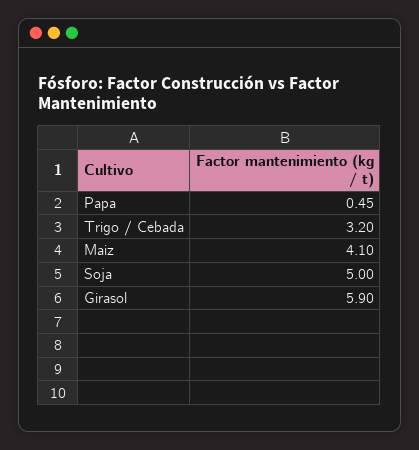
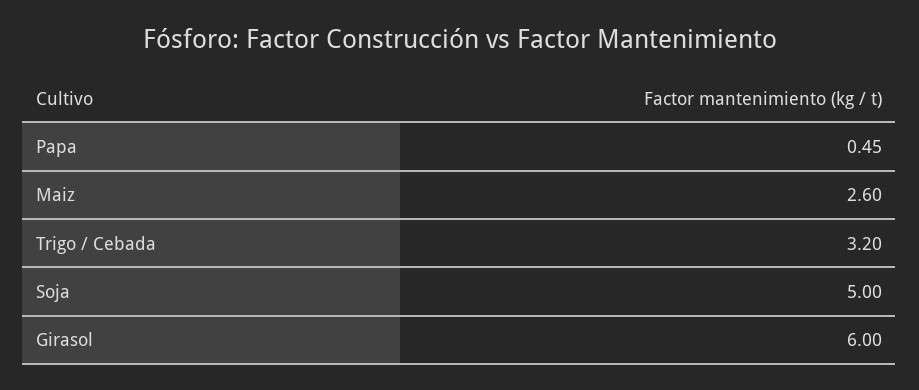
Maiz: 4.1 -> 2.6
Girasol: 5.9 -> 6

